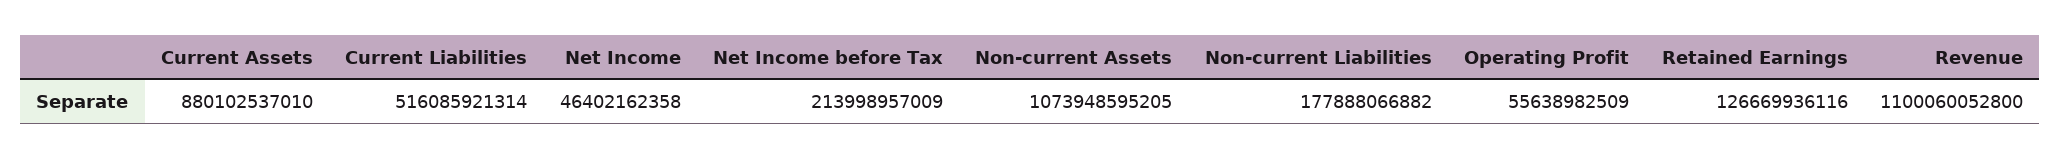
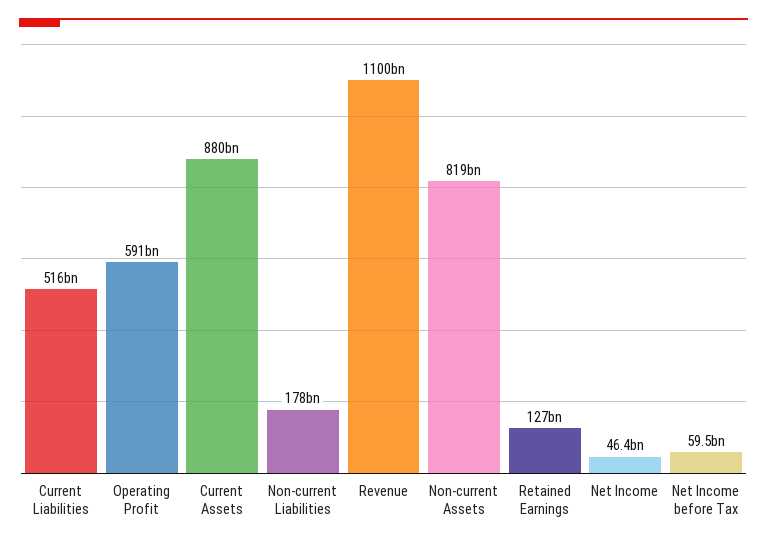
Net Income before Tax: 213998957009 -> 59500000000
Non-current Assets: 1073948595205 -> 819000000000
Operating Profit: 55638982509 -> 591000000000

